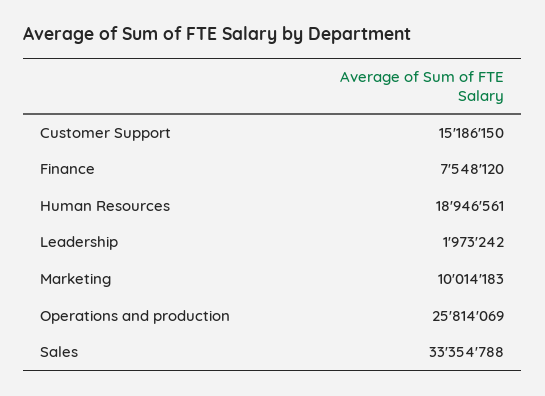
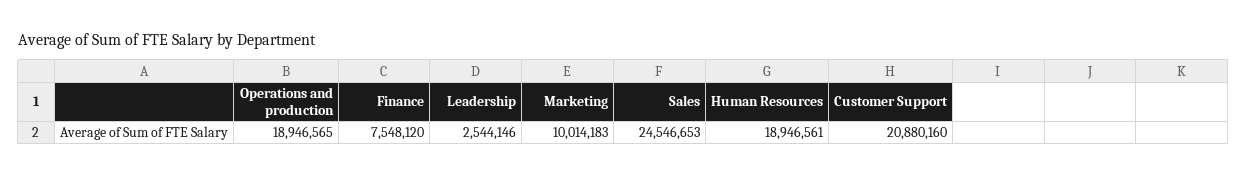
Customer Support: 15186150 -> 20880160
Leadership: 1973242 -> 2544146
Operations and production: 25814069 -> 18946565
Sales: 33354788 -> 24546653

